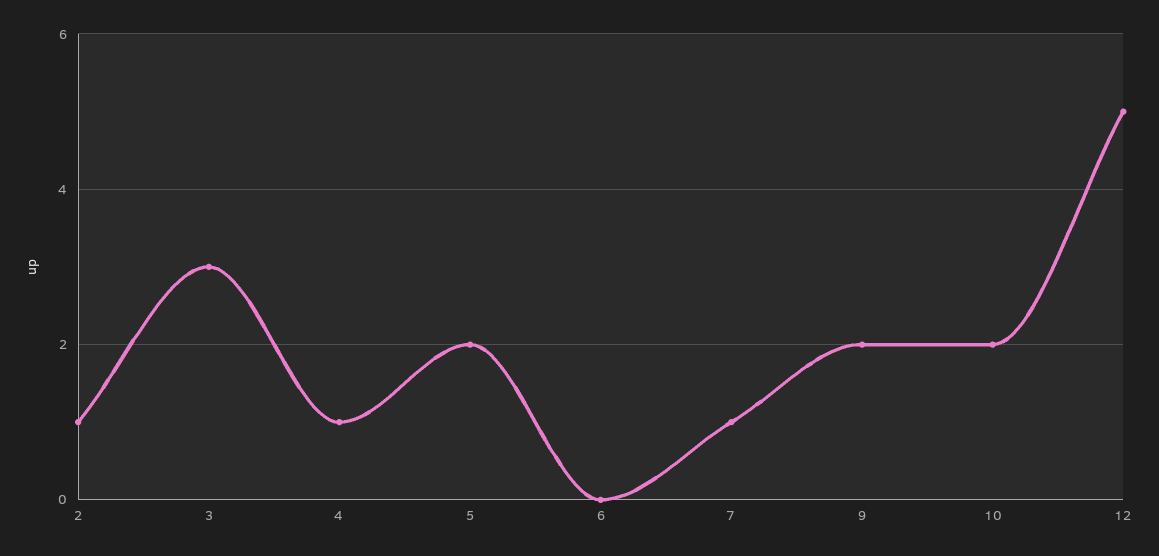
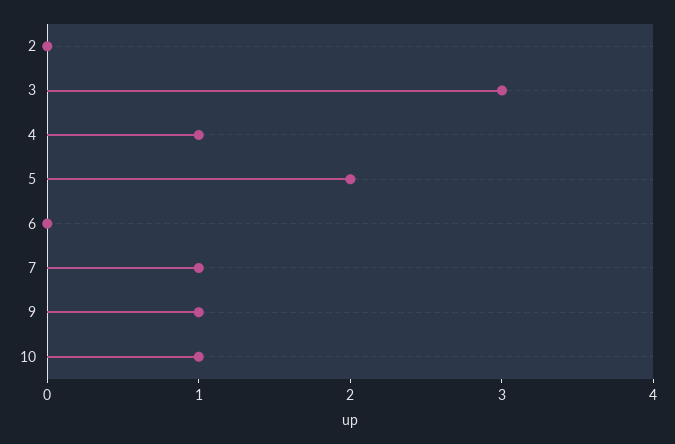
2: 1 -> 0
9: 2 -> 1
10: 2 -> 1
12: 5 -> none

